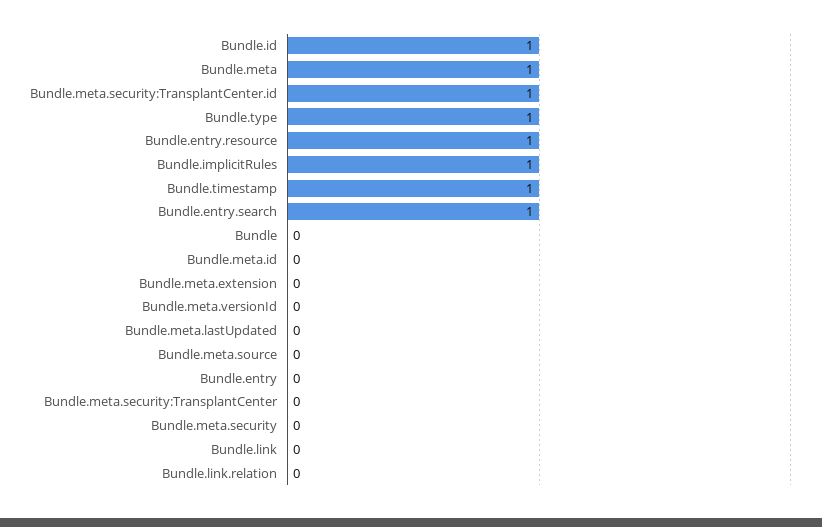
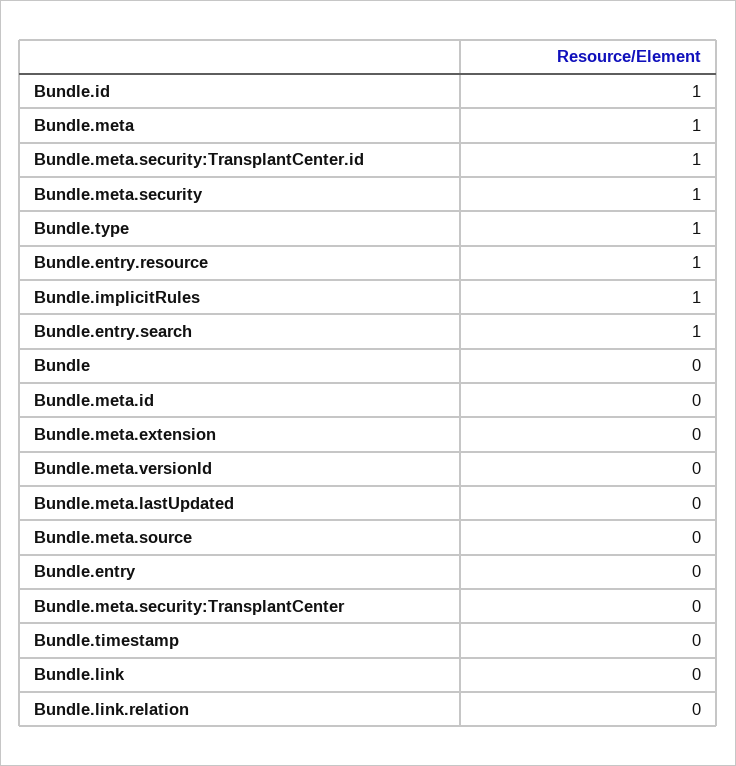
Bundle.timestamp: 1 -> 0
Bundle.meta.security: 0 -> 1

